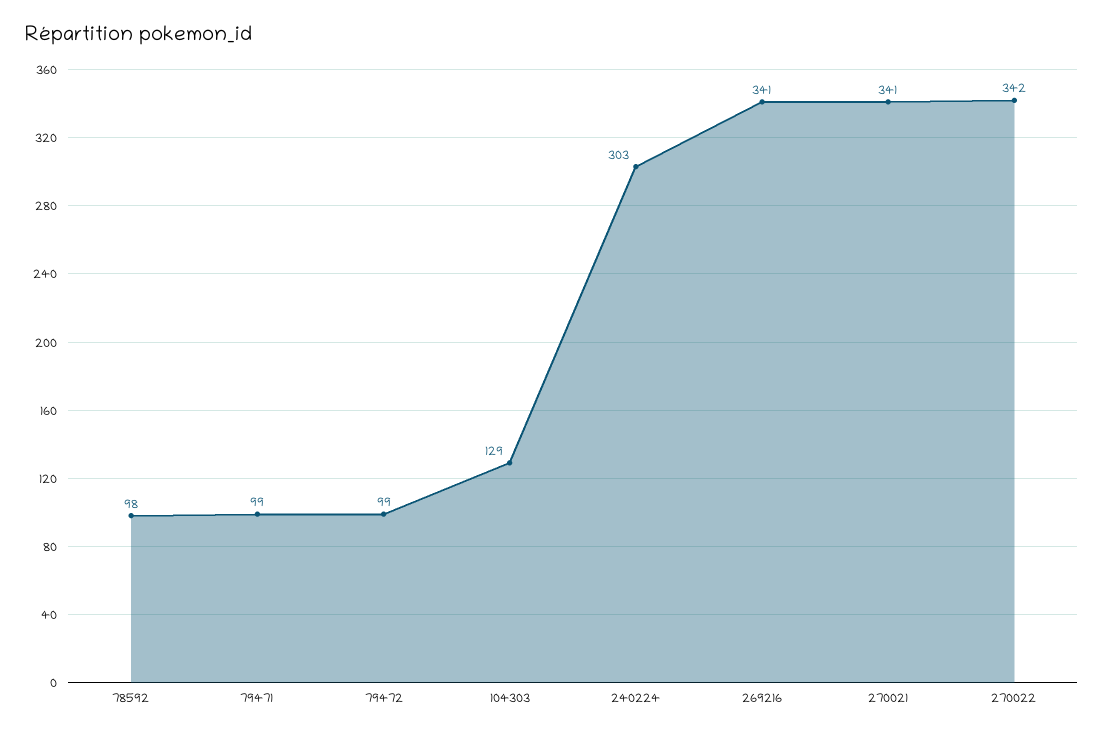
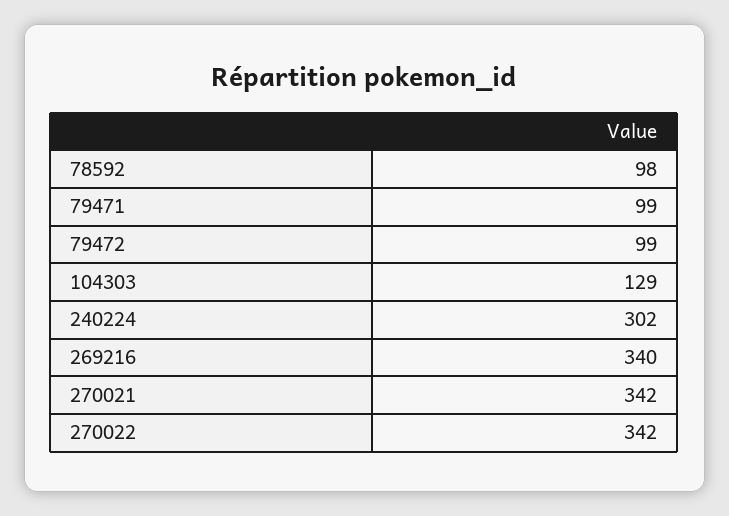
240224: 303 -> 302
269216: 341 -> 340
270021: 341 -> 342

